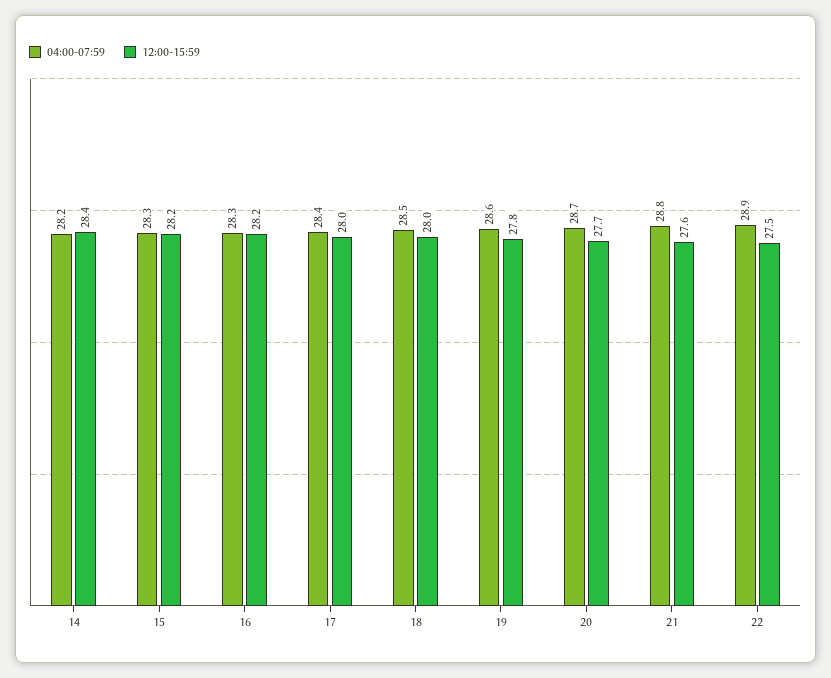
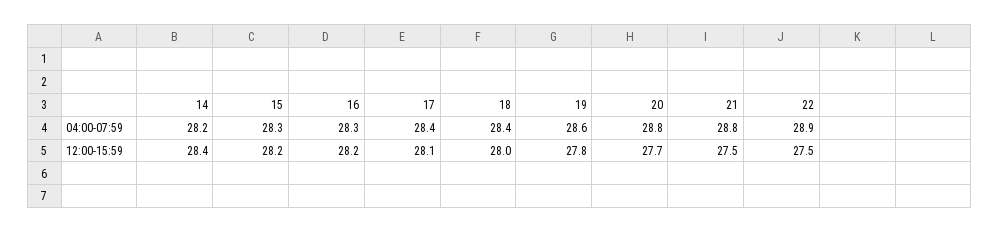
12:00-15:59, 17: 28 -> 28.1
04:00-07:59, 18: 28.5 -> 28.4
04:00-07:59, 20: 28.7 -> 28.8
12:00-15:59, 21: 27.6 -> 27.5

